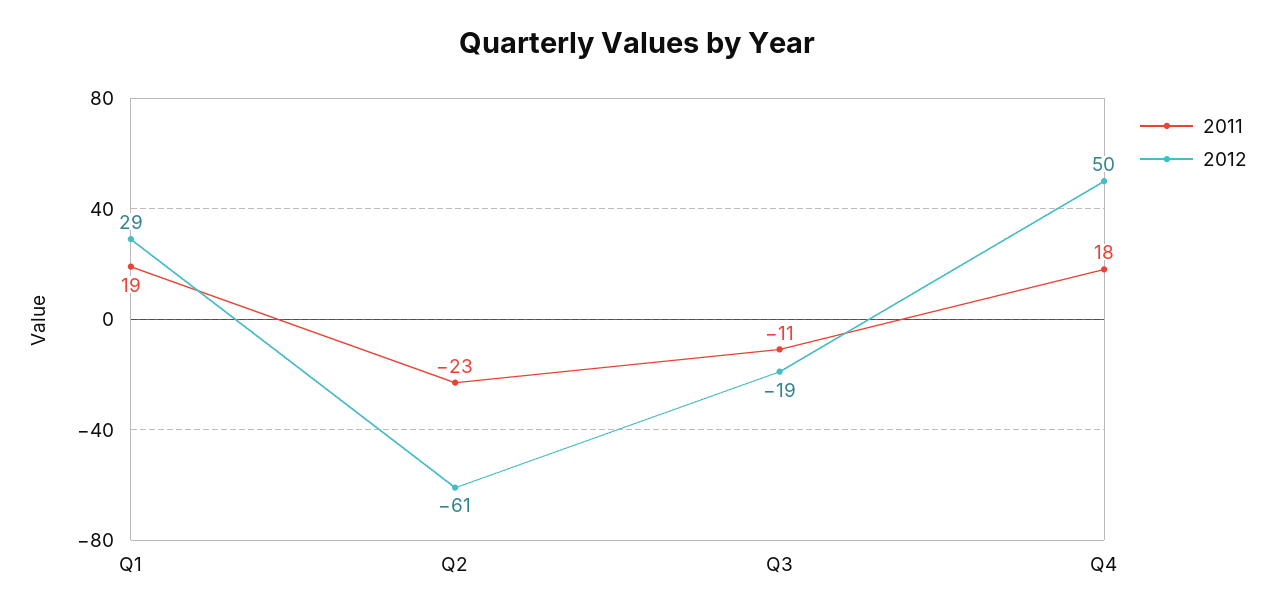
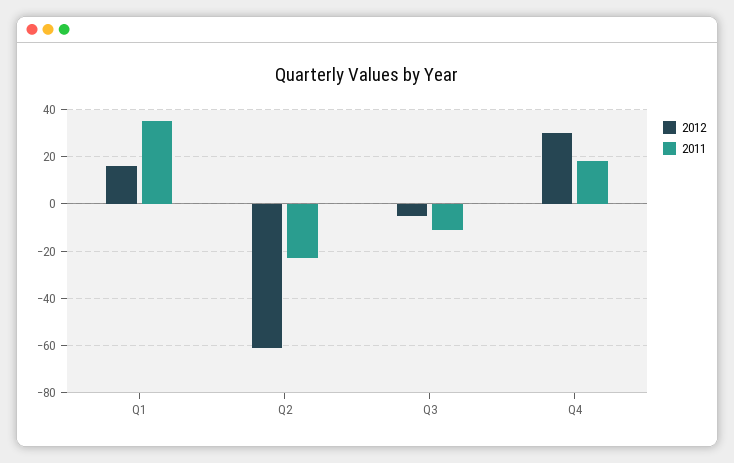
2011, Q1: 19 -> 35
2012, Q1: 29 -> 15
2012, Q3: -19 -> -5
2012, Q4: 50 -> 30

